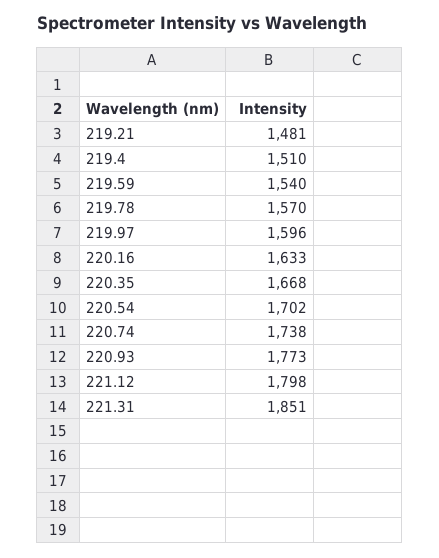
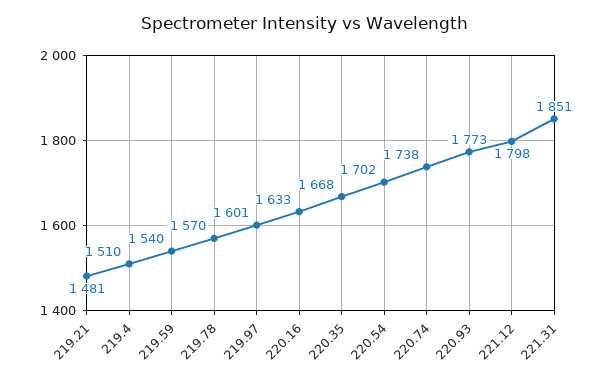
219.97: 1596 -> 1601

